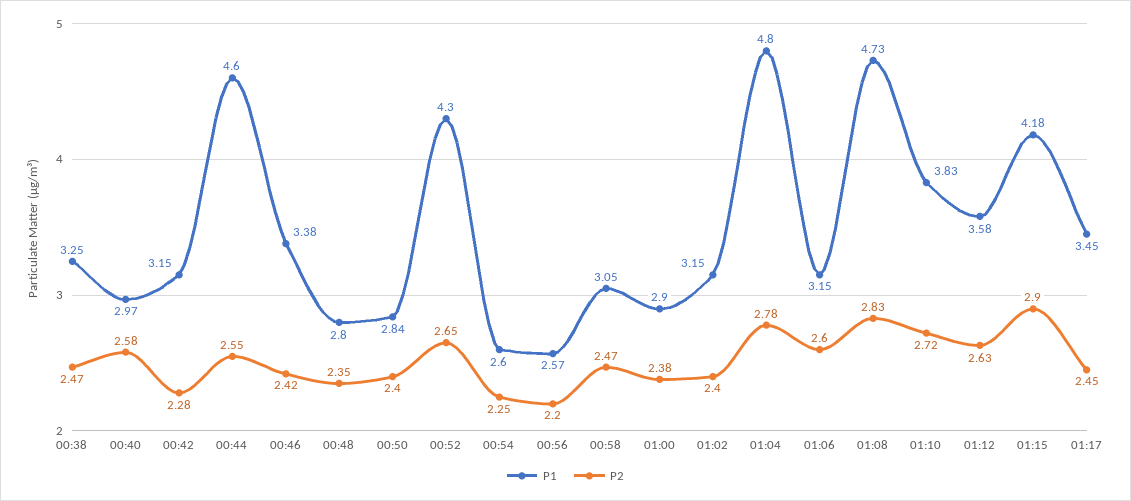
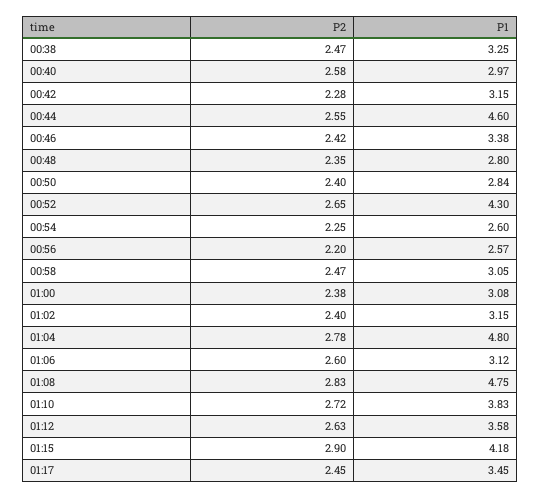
P1, 01:00: 2.9 -> 3.08
P1, 01:06: 3.15 -> 3.12
P1, 01:08: 4.73 -> 4.75

